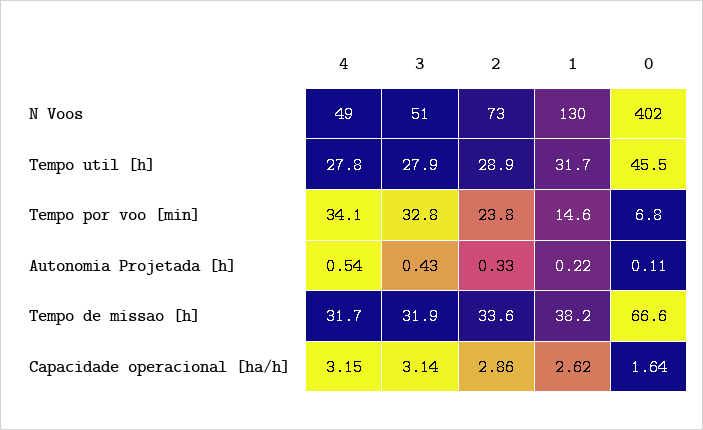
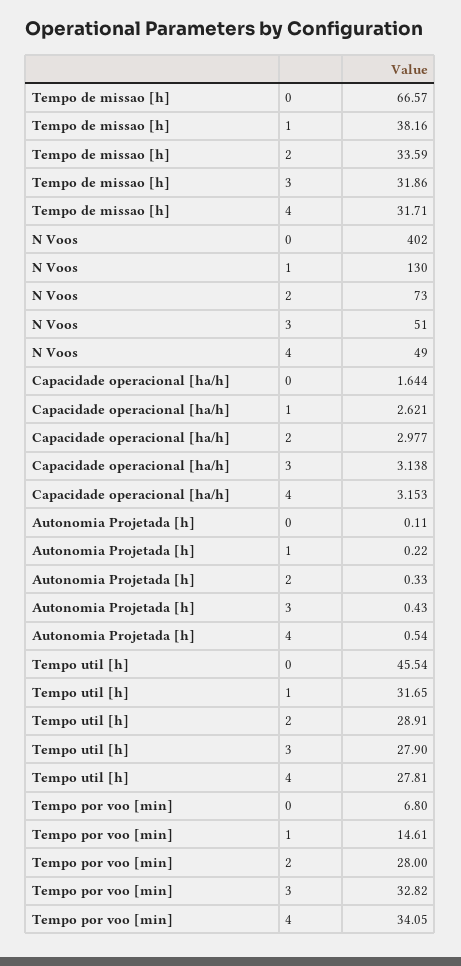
2, Tempo por voo [min]: 23.8 -> 28
2, Capacidade operacional [ha/h]: 2.86 -> 2.977

